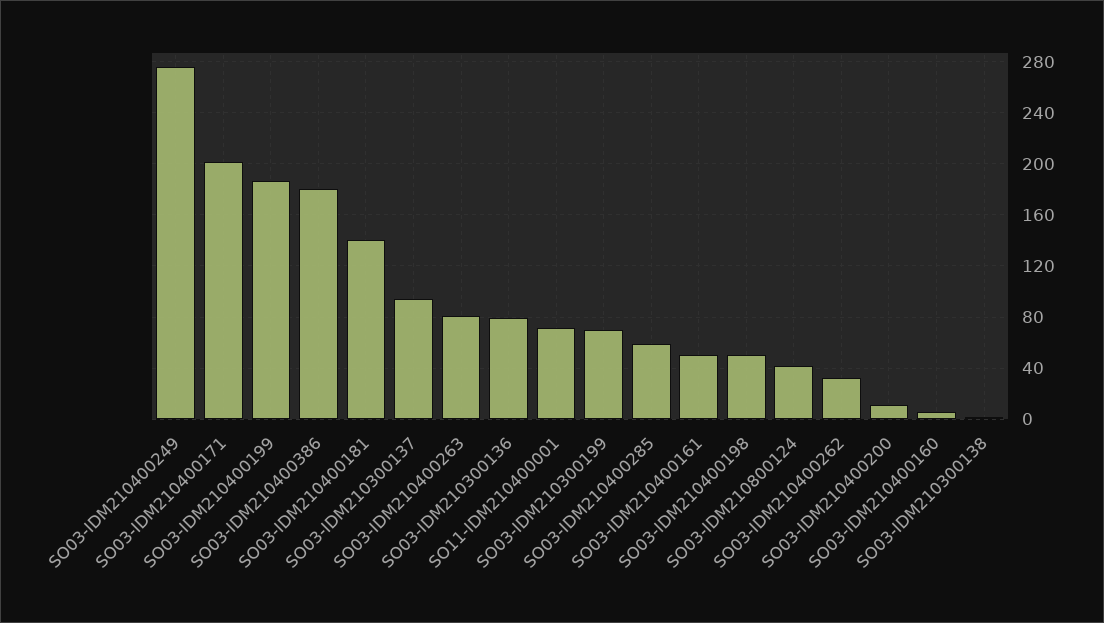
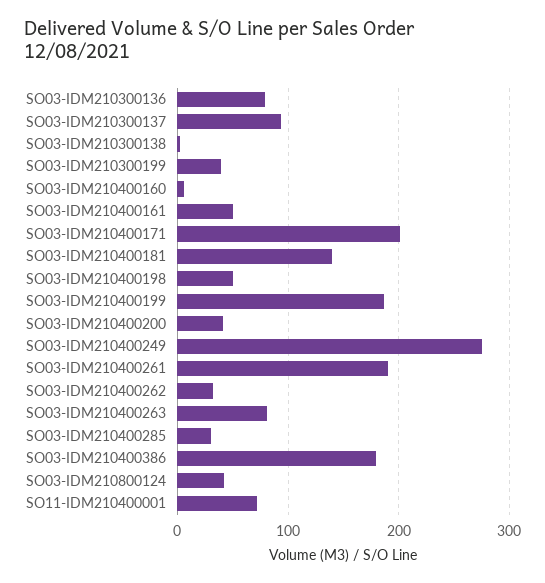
SO03-IDM210300199: 70 -> 40
SO03-IDM210400285: 60 -> 30
SO03-IDM210400200: 10 -> 40
SO03-IDM210400261: none -> 190

